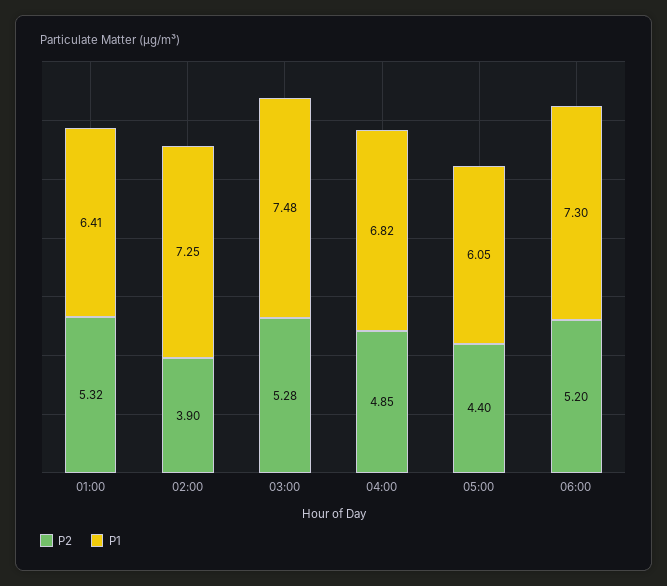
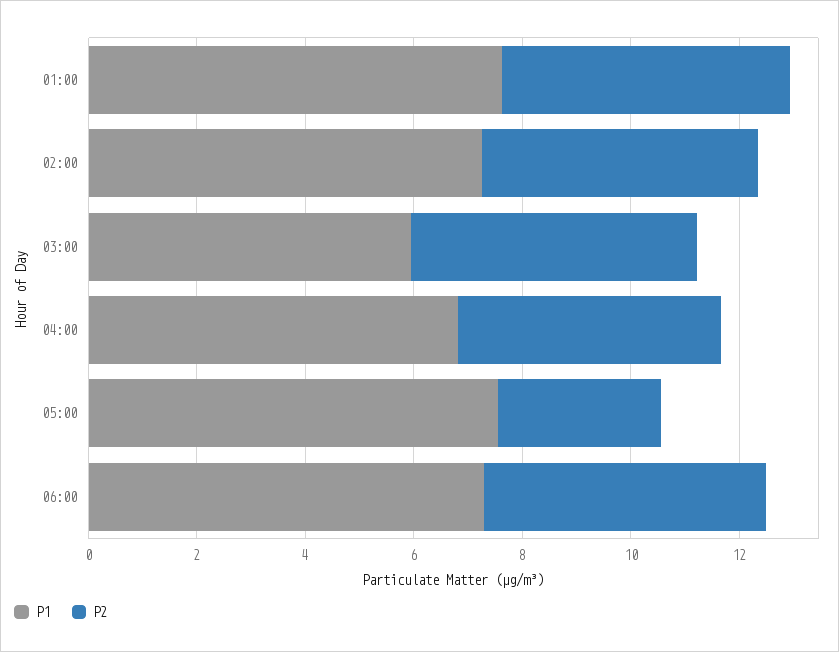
P1, 01:00: 6.41 -> 7.5
P2, 02:00: 3.9 -> 5
P1, 03:00: 7.48 -> 6
P2, 05:00: 4.4 -> 3
P1, 05:00: 6.05 -> 7.5

